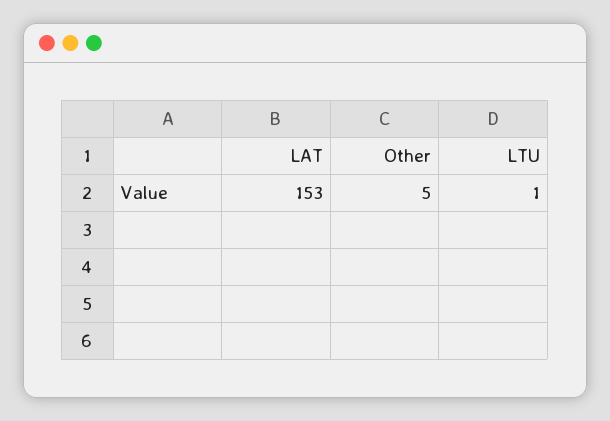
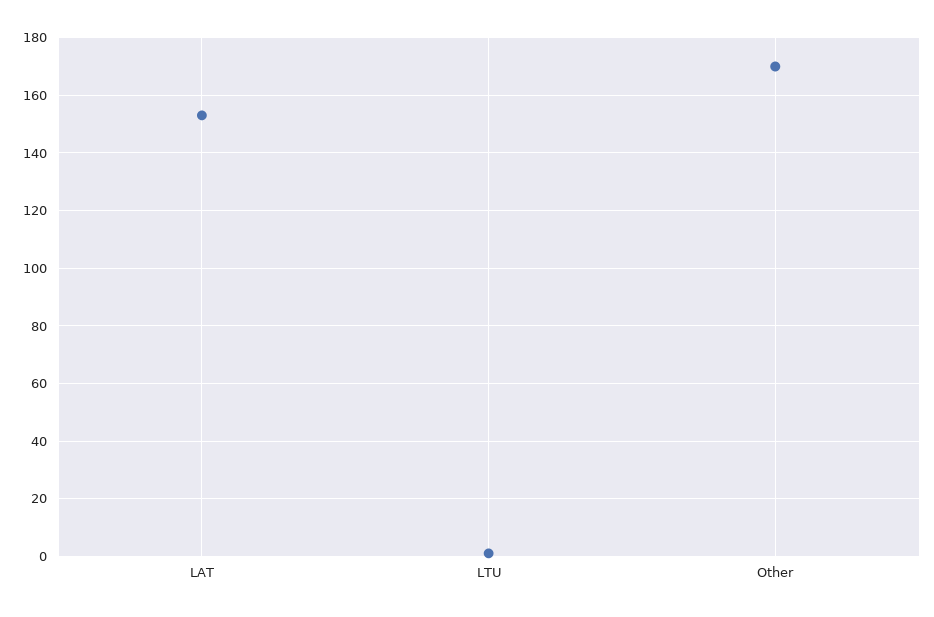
Other: 5 -> 170

